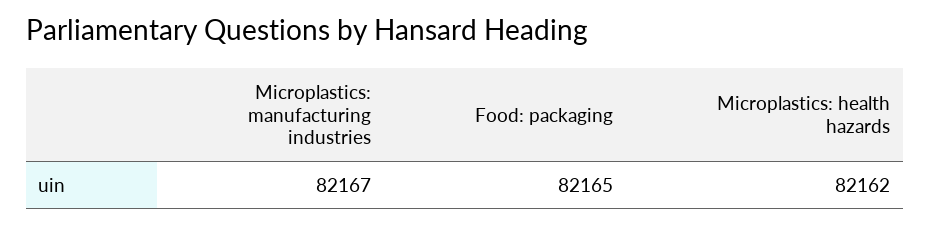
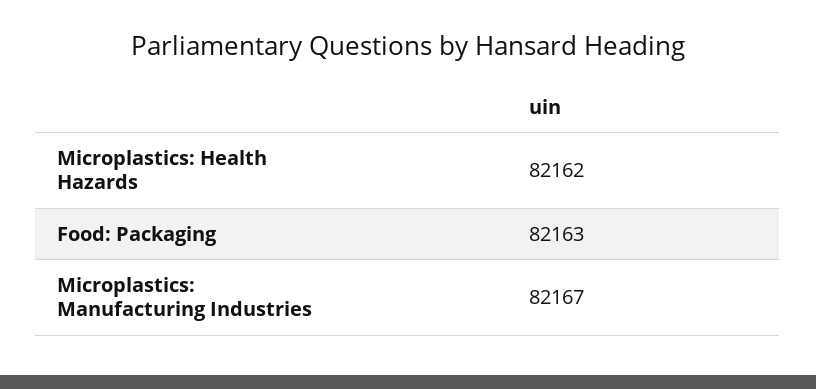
Food: packaging: 82165 -> 82163

